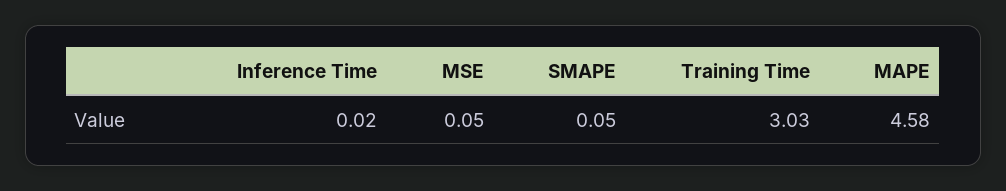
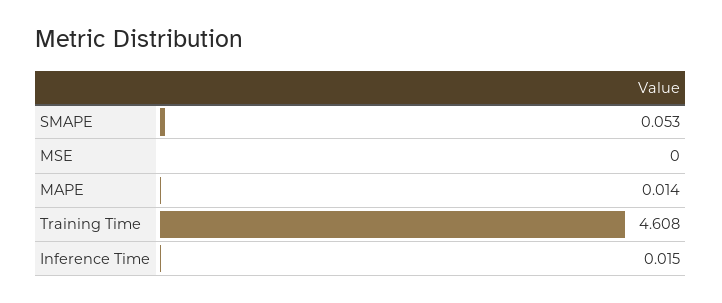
MSE: 0.05 -> 0
Training Time: 3.03 -> 4.608
MAPE: 4.58 -> 0.014

